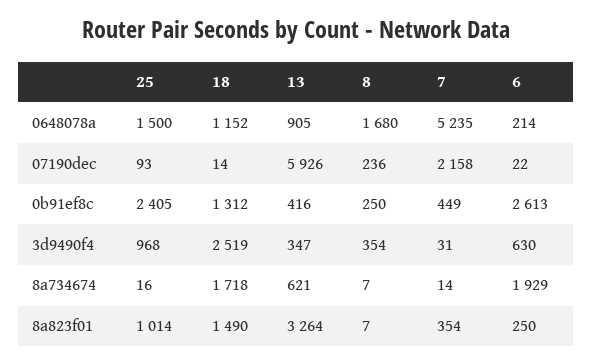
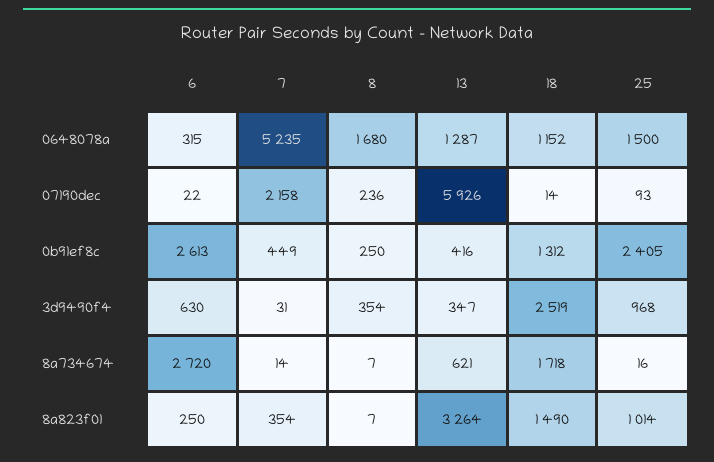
13, 0648078a: 905 -> 1287
6, 0648078a: 214 -> 315
6, 8a734674: 1929 -> 2720

